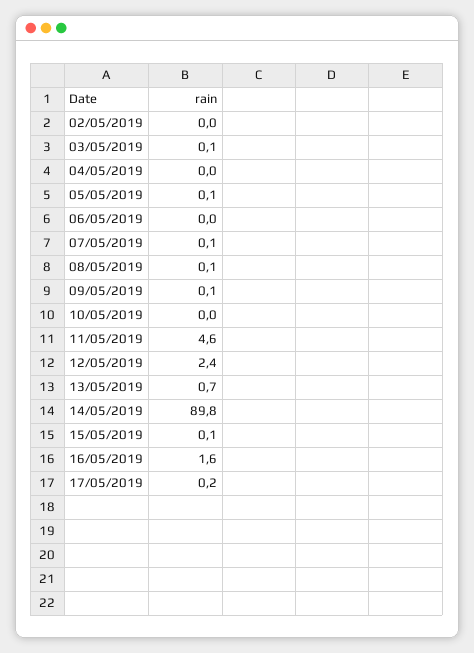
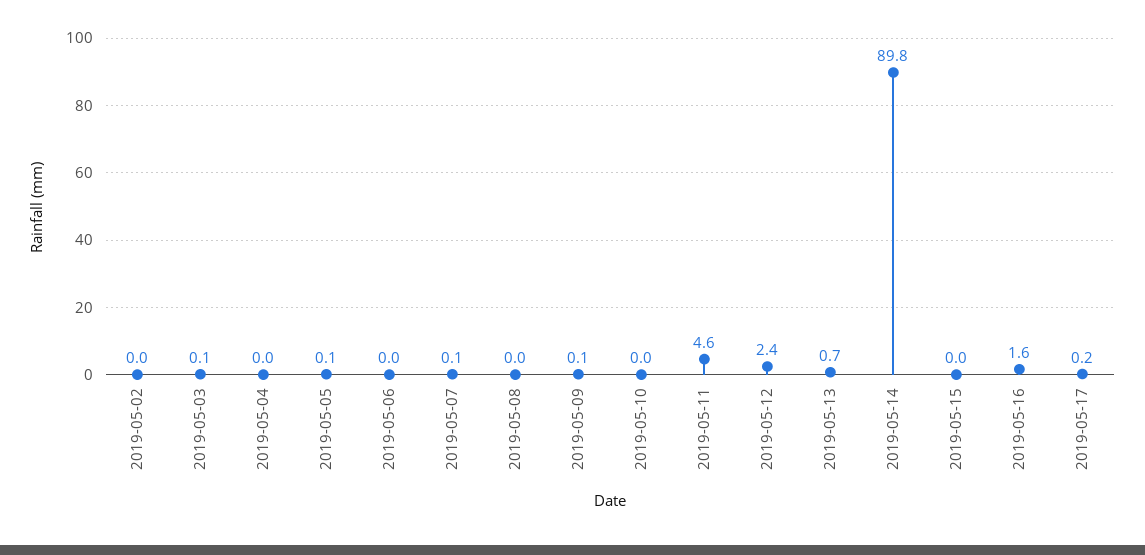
08/05/2019: 0.1 -> 0
15/05/2019: 0.1 -> 0

